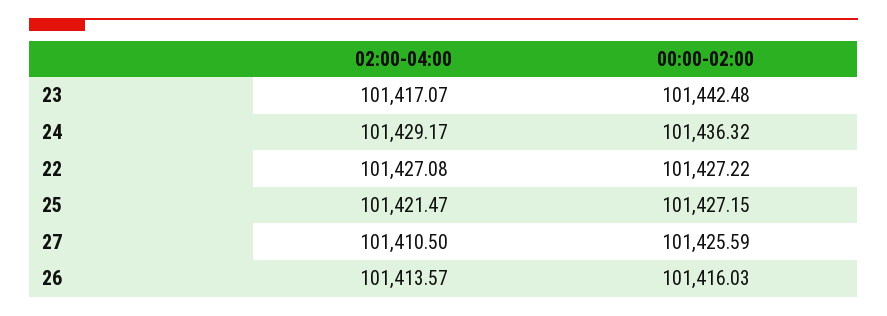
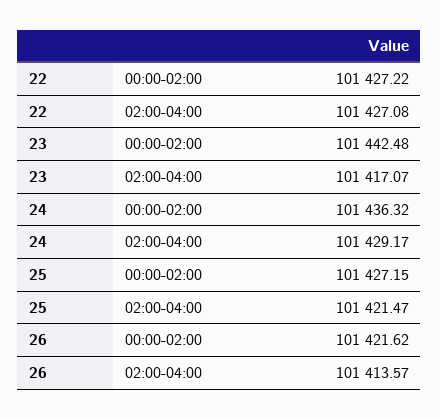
02:00-04:00, 27: 101410.5 -> none
00:00-02:00, 27: 101425.59 -> none
00:00-02:00, 26: 101416.03 -> 101421.62

